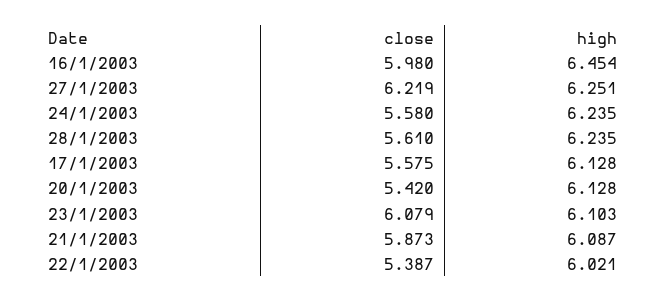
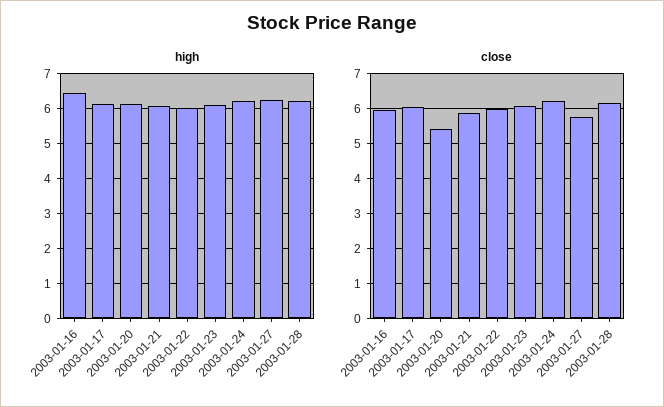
close, 27/1/2003: 6.219 -> 5.8
close, 24/1/2003: 5.58 -> 6.2
close, 28/1/2003: 5.61 -> 6.2
close, 17/1/2003: 5.575 -> 6
close, 22/1/2003: 5.387 -> 6

